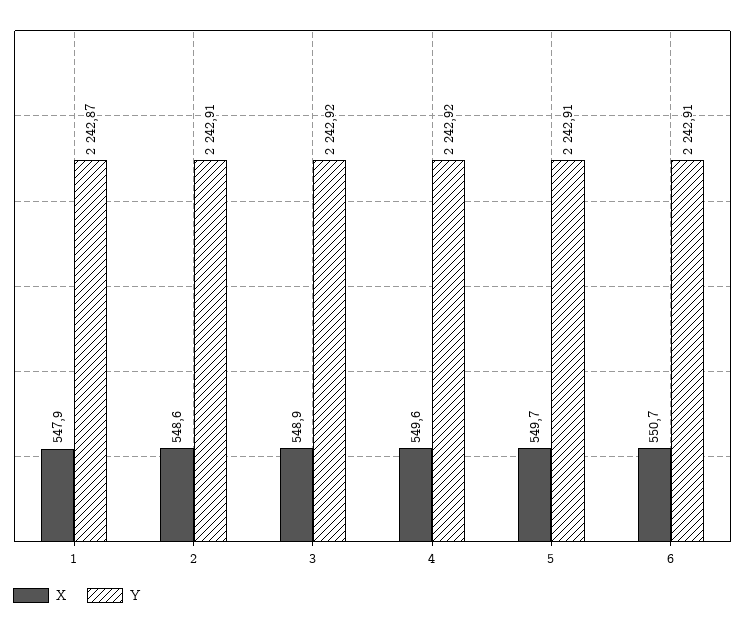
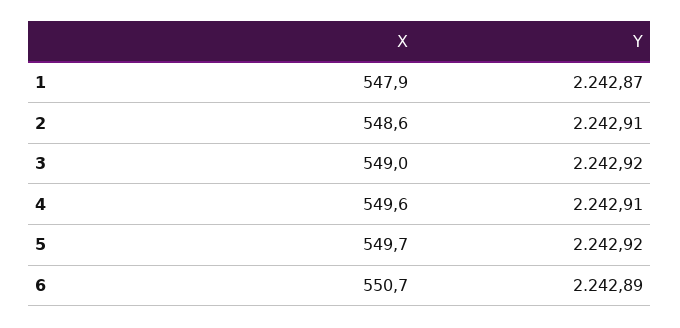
X, 3: 548.9 -> 549
Y, 4: 2242.92 -> 2242.91
Y, 5: 2242.91 -> 2242.92
Y, 6: 2242.91 -> 2242.89

